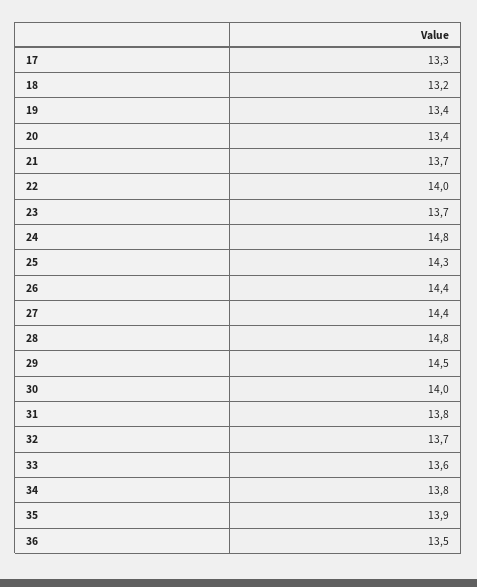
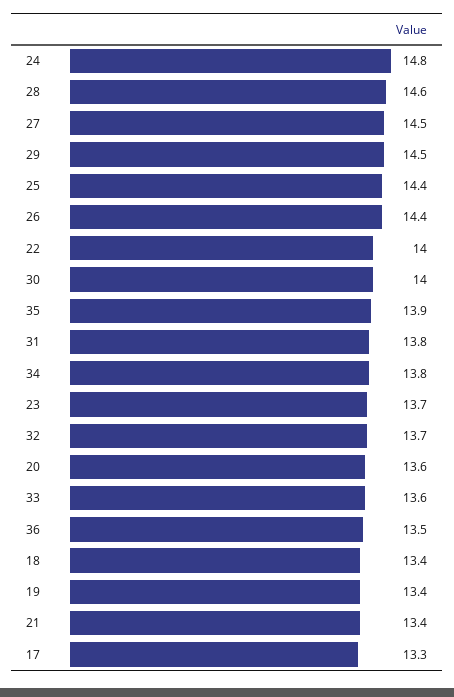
18: 13.2 -> 13.4
20: 13.4 -> 13.6
21: 13.7 -> 13.4
25: 14.3 -> 14.4
27: 14.4 -> 14.5
28: 14.8 -> 14.6

